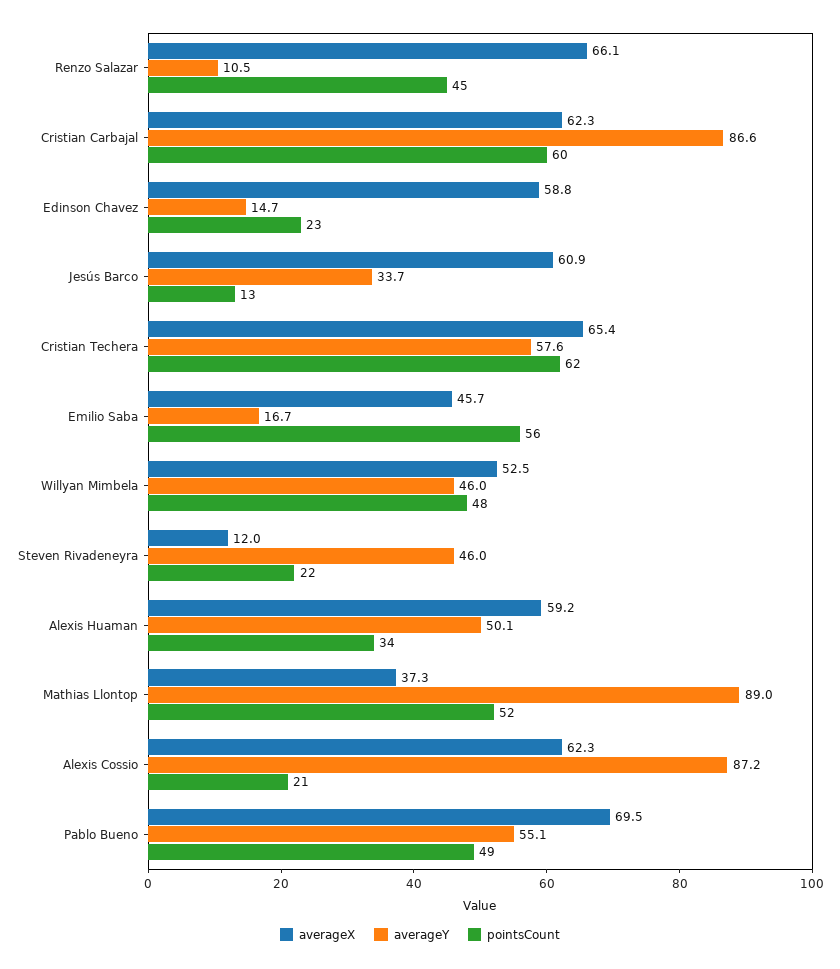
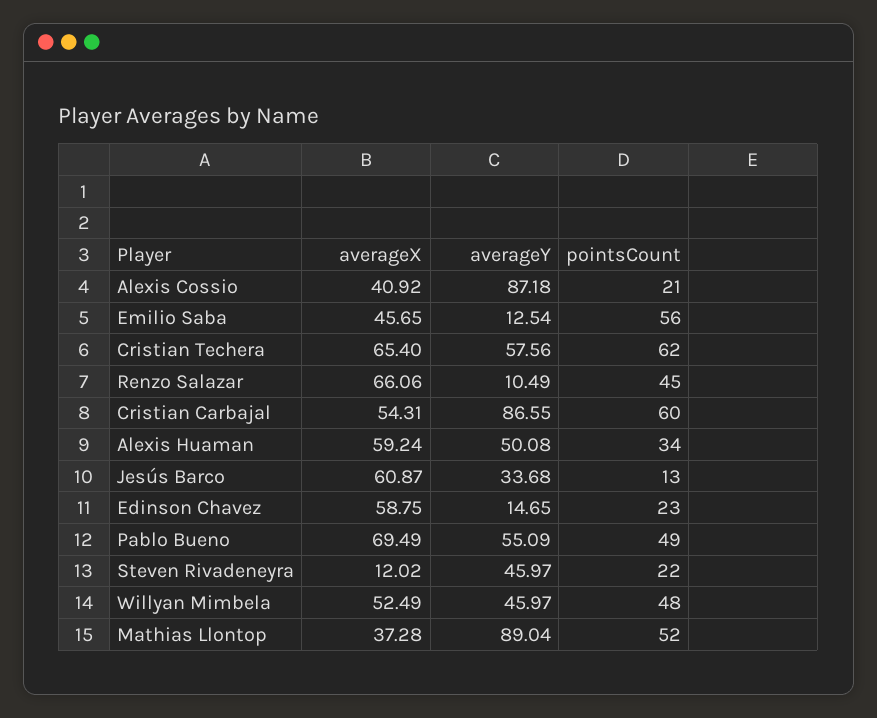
averageX, Cristian Carbajal: 62.3 -> 54.31
averageY, Emilio Saba: 16.7 -> 12.54
averageX, Alexis Cossio: 62.3 -> 40.92

